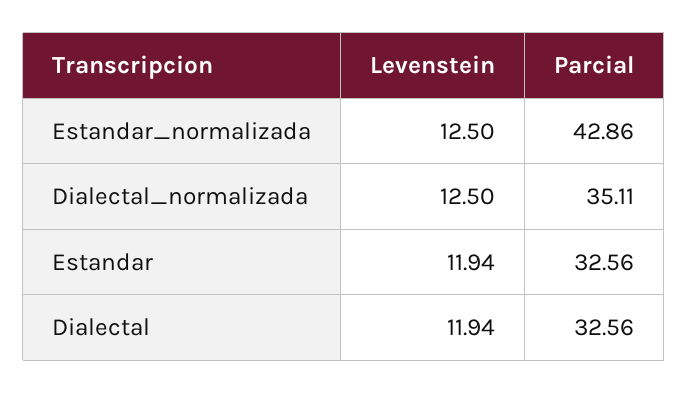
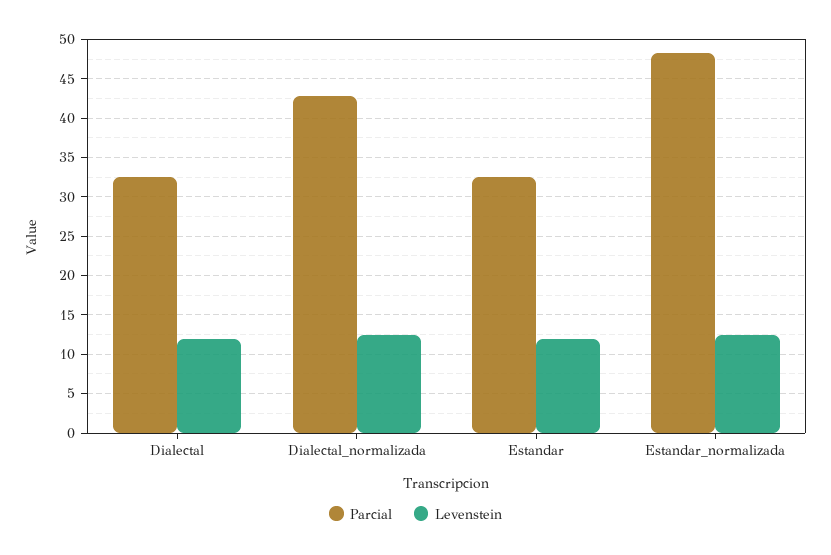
Parcial, Estandar_normalizada: 42.86 -> 48
Parcial, Dialectal_normalizada: 35.11 -> 43

